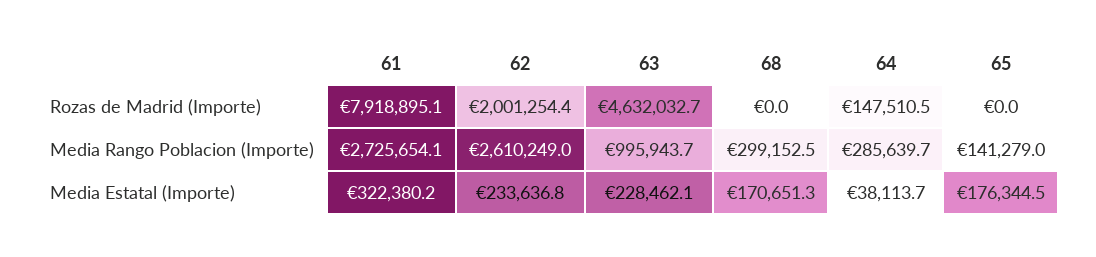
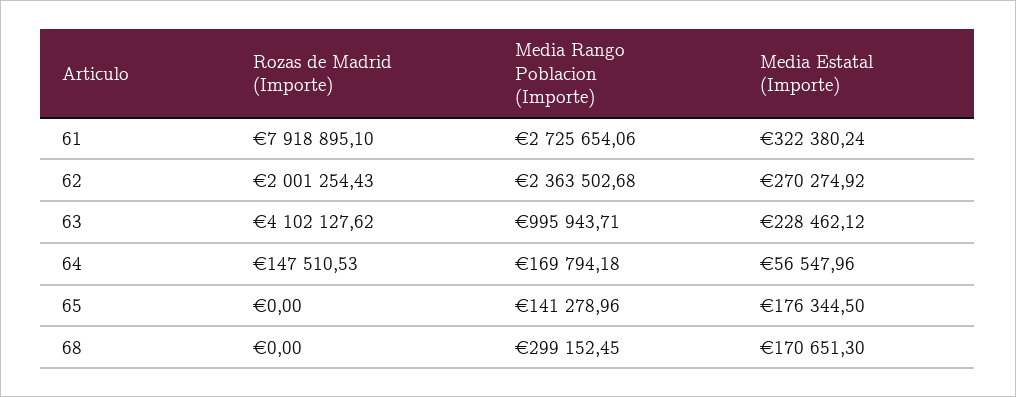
63, Rozas de Madrid (Importe): 4632032.7 -> 4102127.62
62, Media Rango Poblacion (Importe): 2610249 -> 2363502.68
64, Media Rango Poblacion (Importe): 285639.7 -> 169794.18
62, Media Estatal (Importe): 233636.8 -> 270274.92
64, Media Estatal (Importe): 38113.7 -> 56547.96

